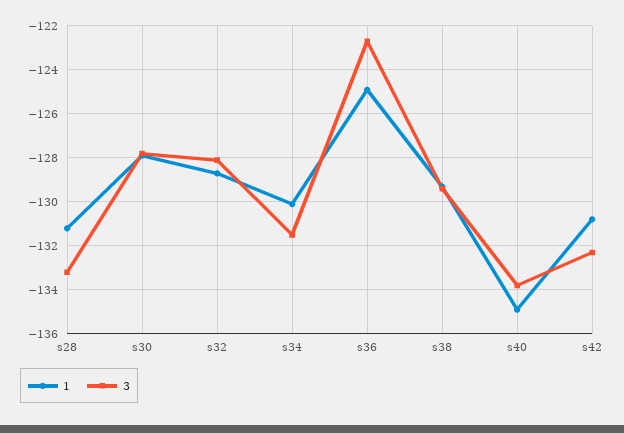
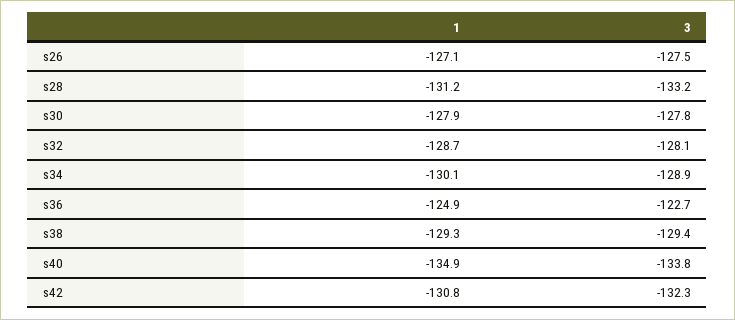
3, s34: -131.5 -> -128.9
1, s26: none -> -127.1
3, s26: none -> -127.5

